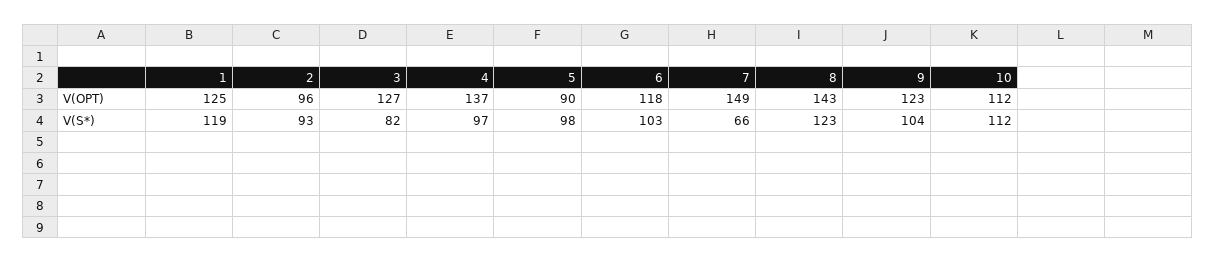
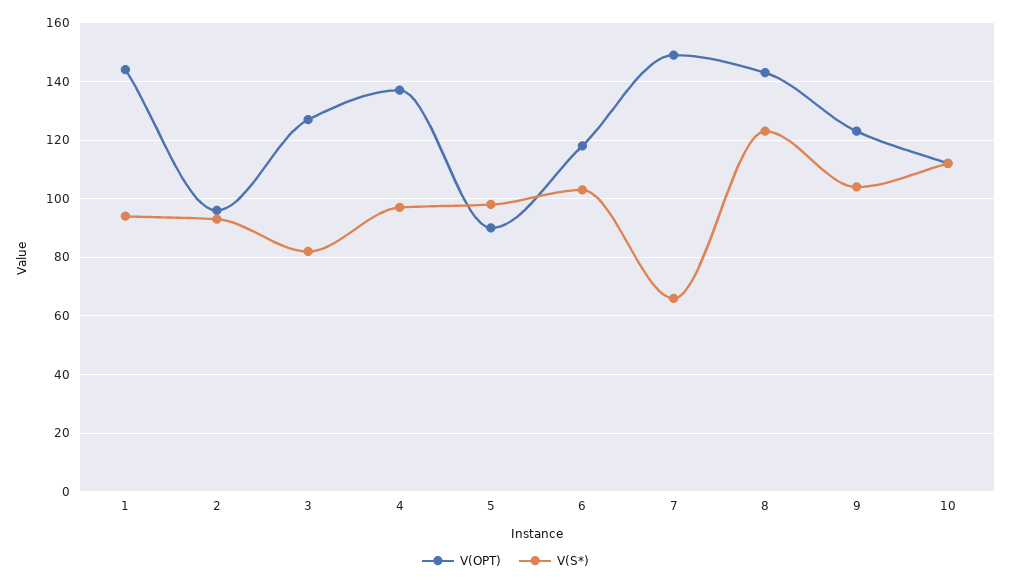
V(OPT), 1: 125 -> 145
V(S*), 1: 119 -> 95

